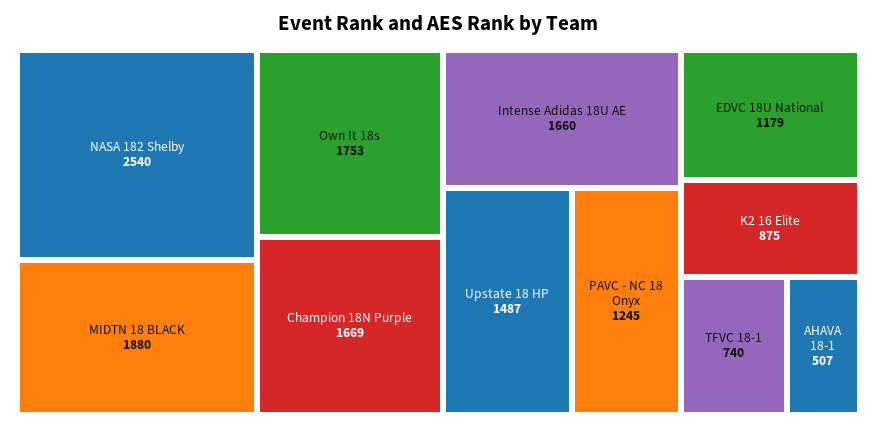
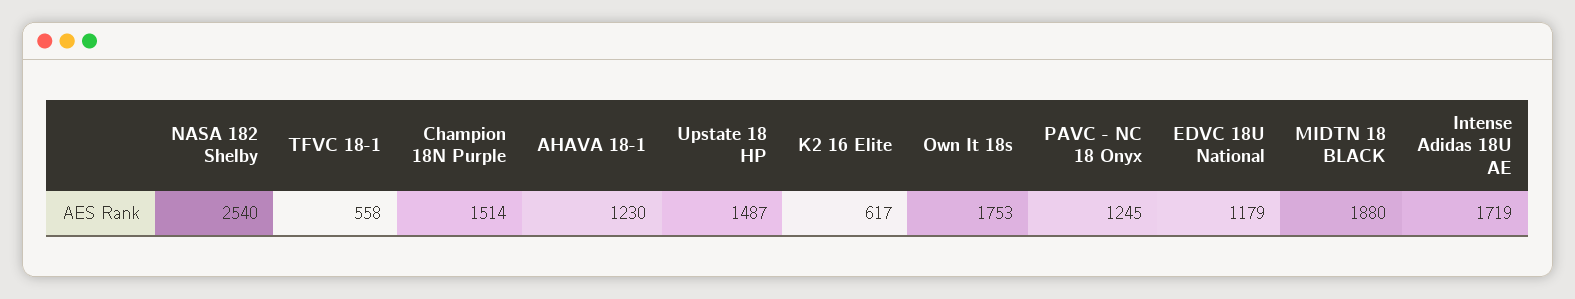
Champion 18N Purple: 1669 -> 1514
Intense Adidas 18U AE: 1660 -> 1719
K2 16 Elite: 875 -> 617
TFVC 18-1: 740 -> 558
AHAVA 18-1: 507 -> 1230

